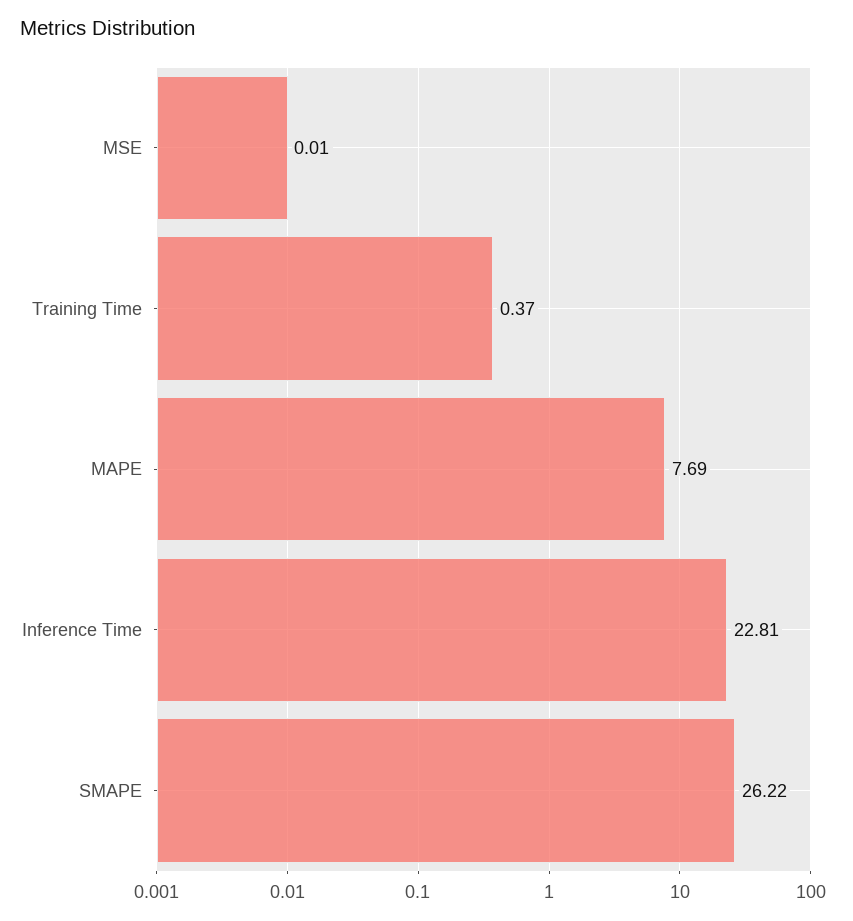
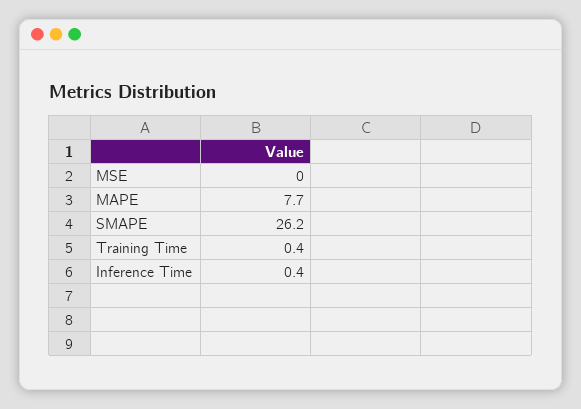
Inference Time: 22.81 -> 0.4

